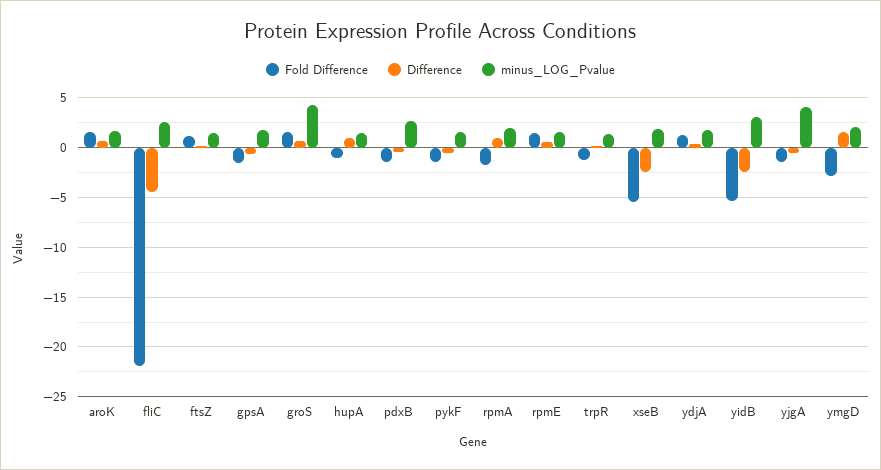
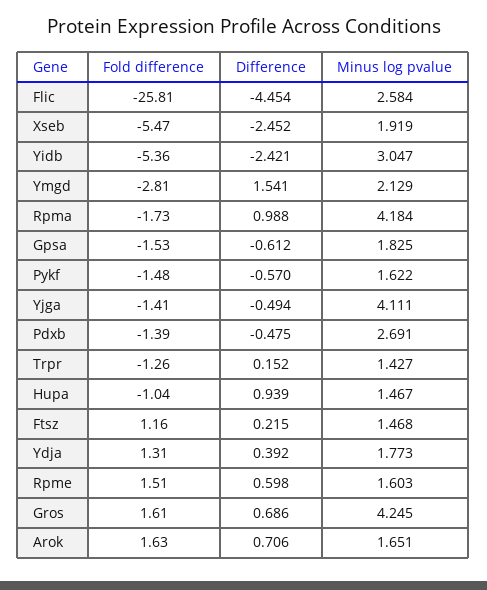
Fold Difference, fliC: -22 -> -25.81
minus_LOG_Pvalue, rpmA: 2 -> 4.184

